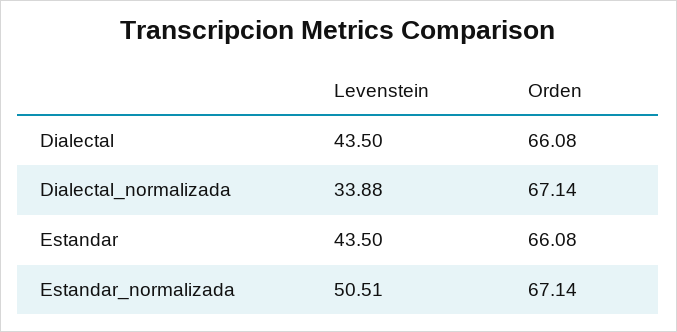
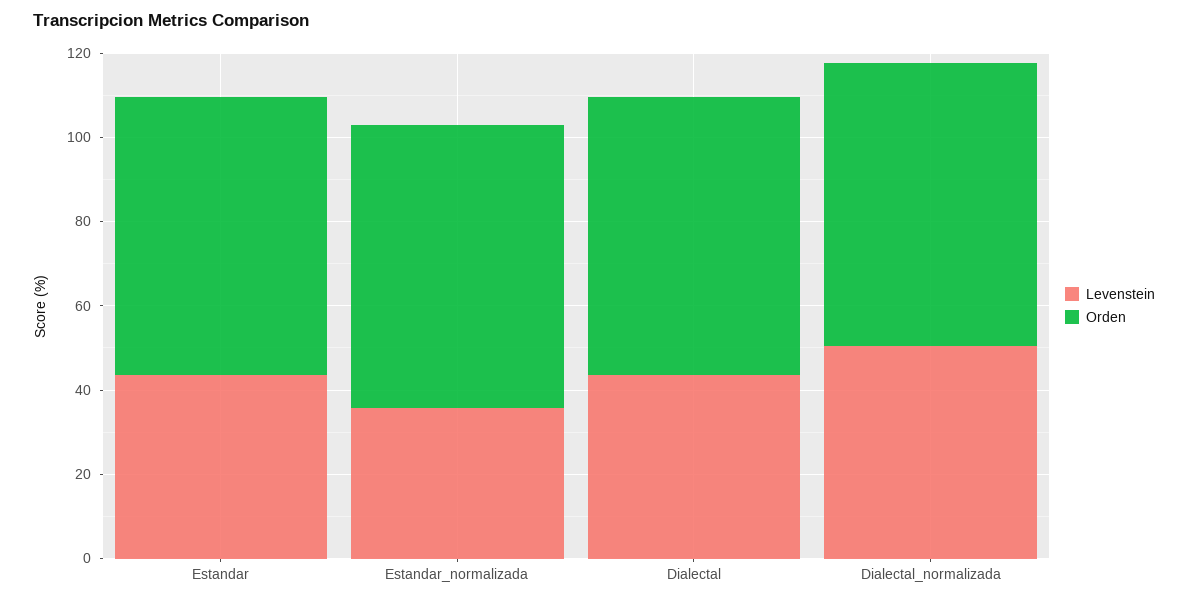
Levenstein, Dialectal_normalizada: 33.88 -> 50
Levenstein, Estandar_normalizada: 50.51 -> 35

